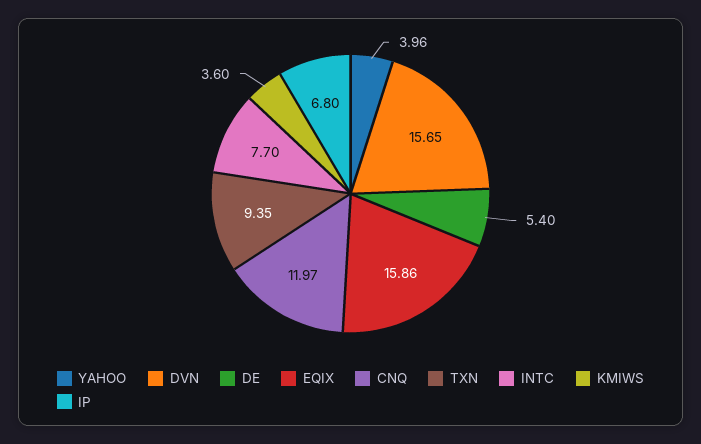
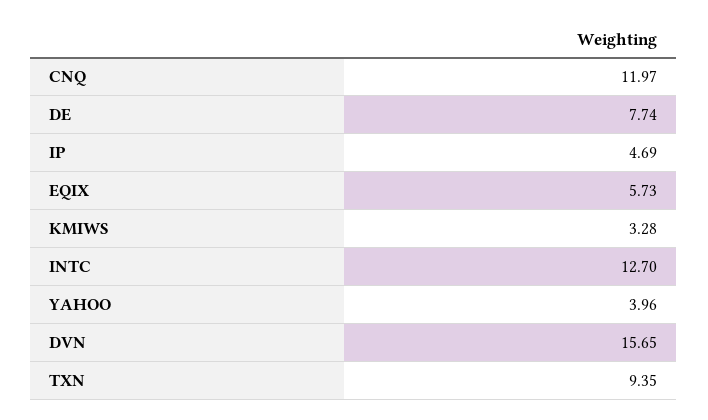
DE: 5.4 -> 7.74
EQIX: 15.86 -> 5.73
INTC: 7.7 -> 12.7
KMIWS: 3.6 -> 3.28
IP: 6.8 -> 4.69

